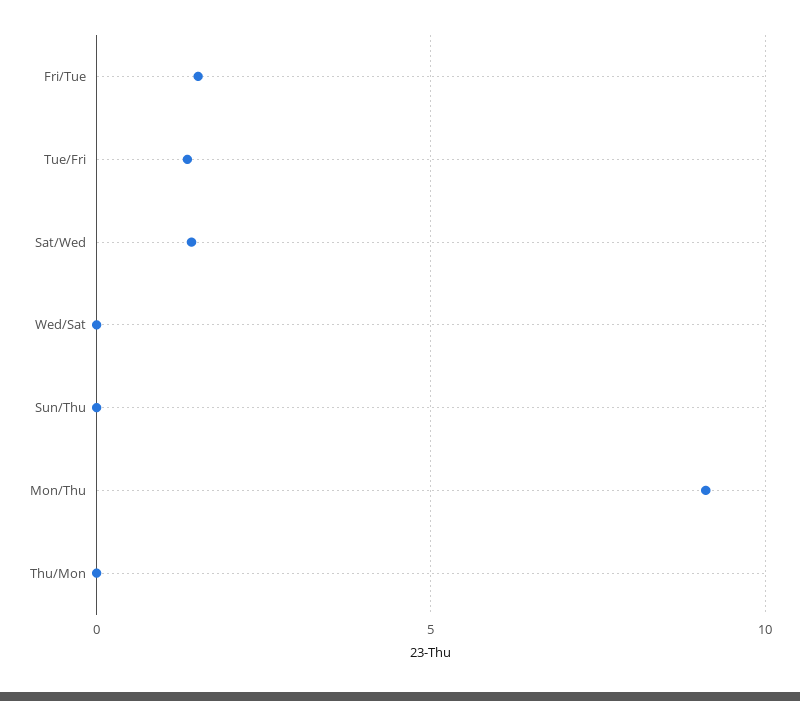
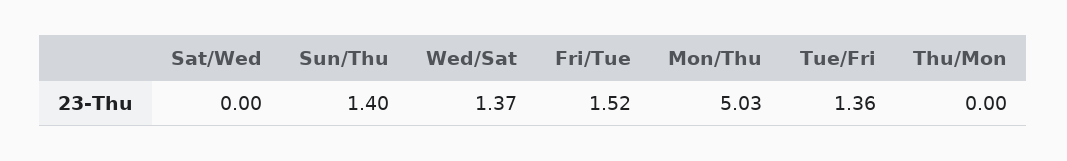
Sat/Wed: 1.5 -> 0
Wed/Sat: 0 -> 1.37
Sun/Thu: 0 -> 1.4
Mon/Thu: 9 -> 5.03

